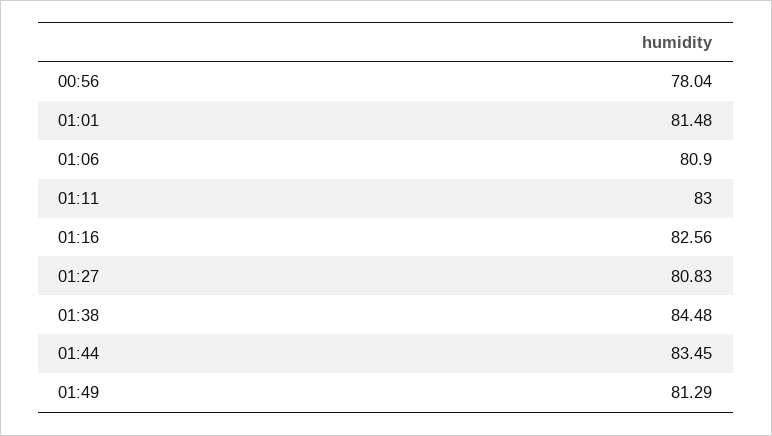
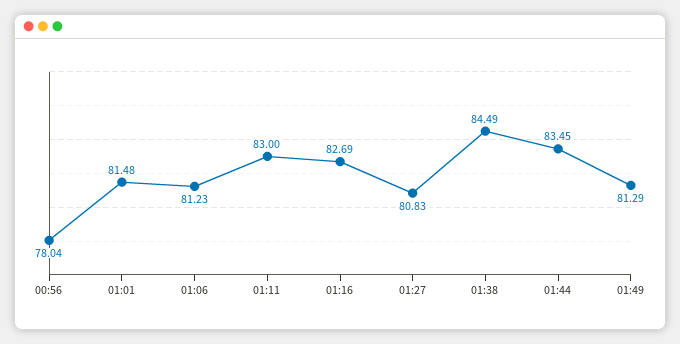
01:06: 80.9 -> 81.23
01:16: 82.56 -> 82.69
01:38: 84.48 -> 84.49

